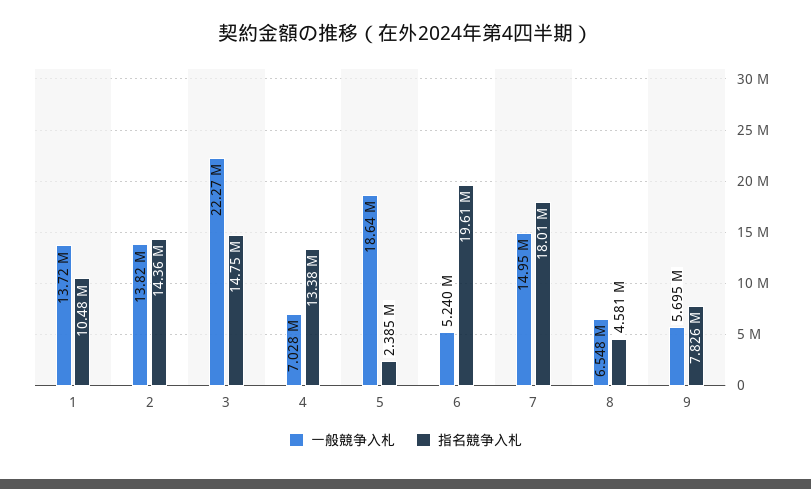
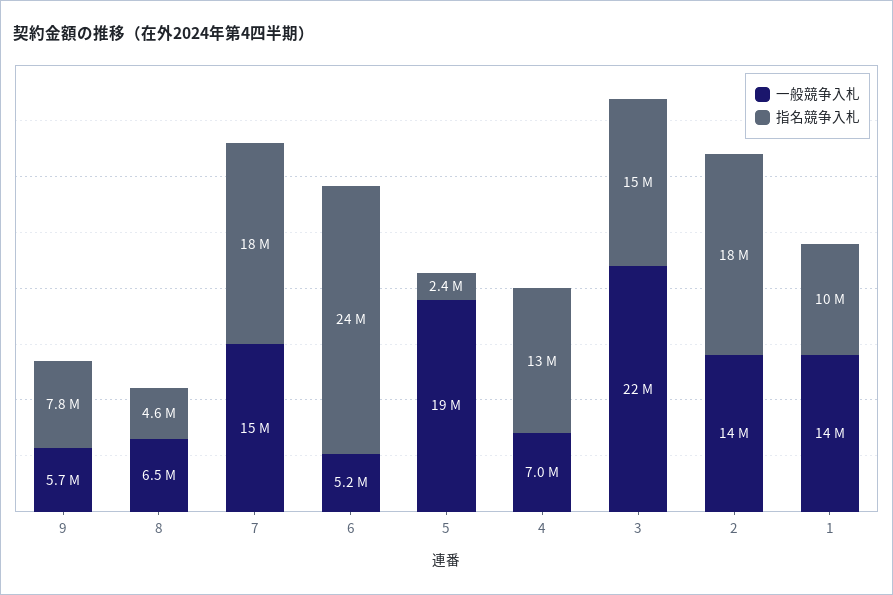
指名競争入札, 2: 14360000 -> 18000000
指名競争入札, 6: 19610000 -> 24000000

